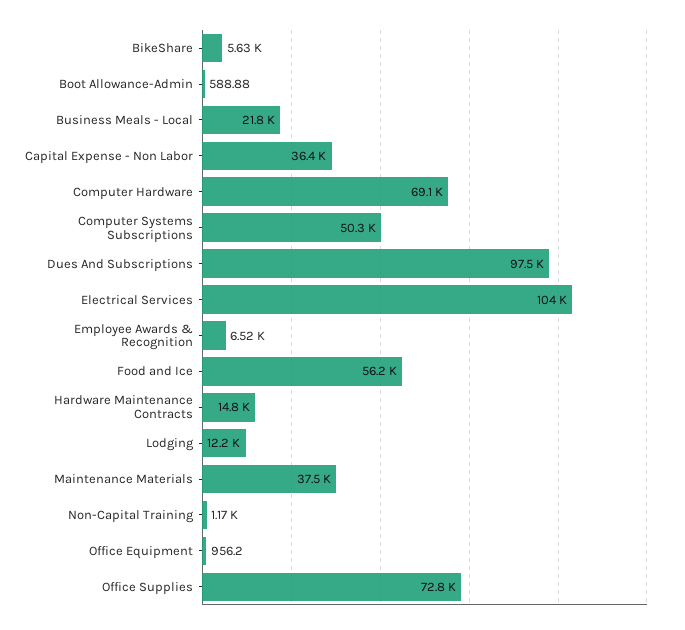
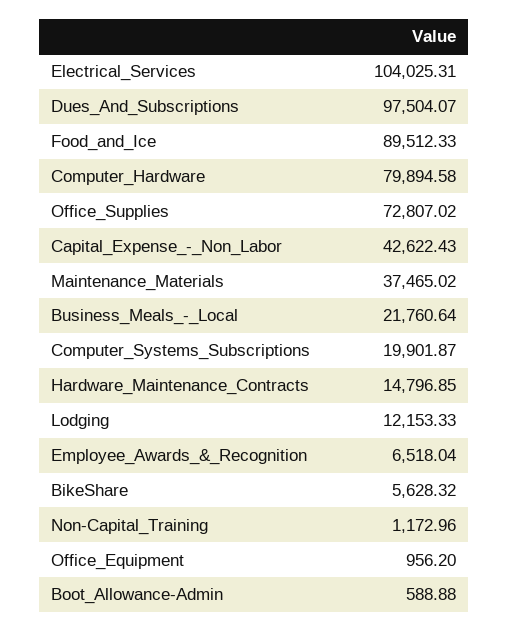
Capital Expense - Non Labor: 36400 -> 42622.43
Computer Hardware: 69100 -> 79894.58
Computer Systems Subscriptions: 50300 -> 19901.87
Food and Ice: 56200 -> 89512.33

